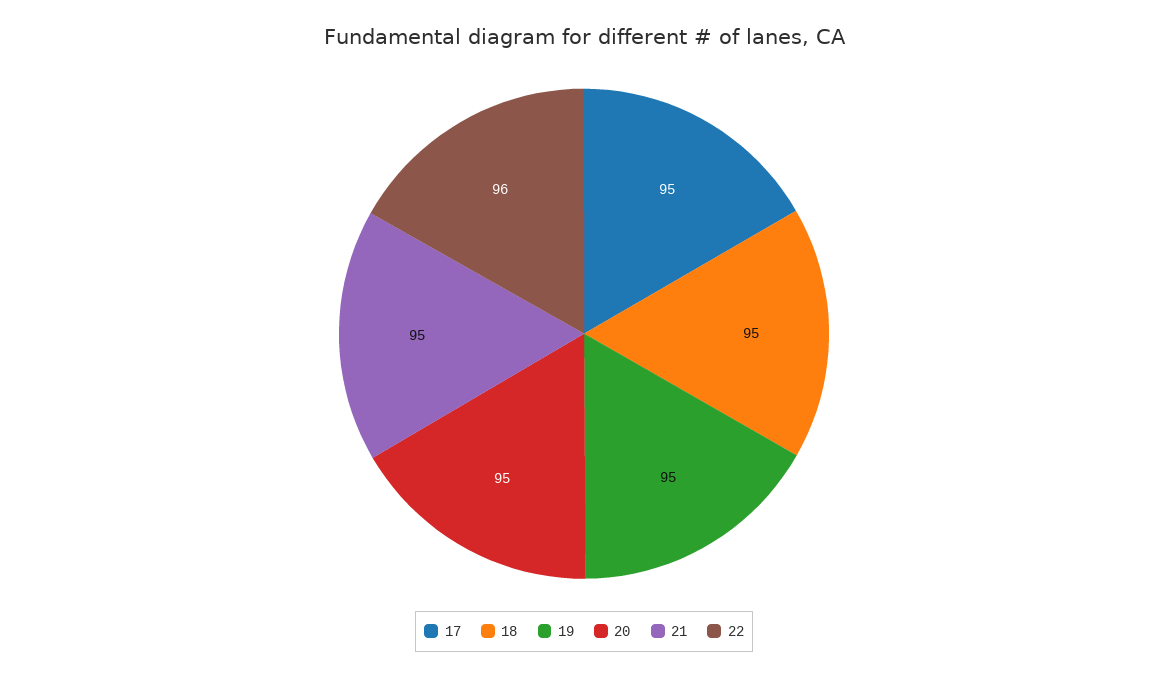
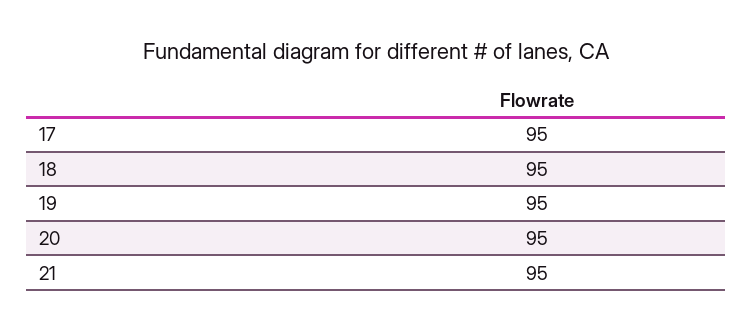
22: 96 -> none

